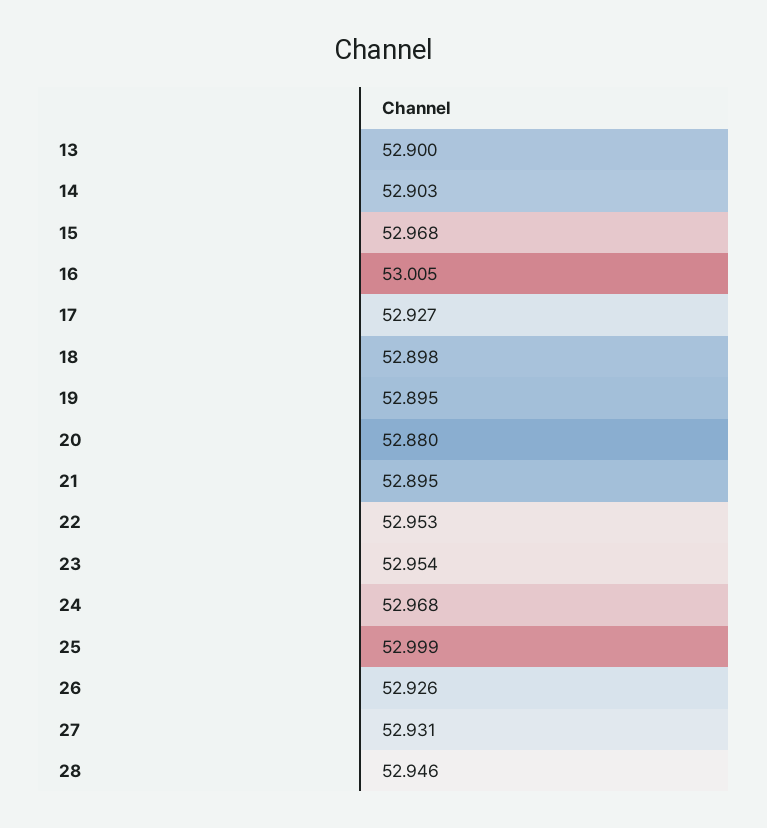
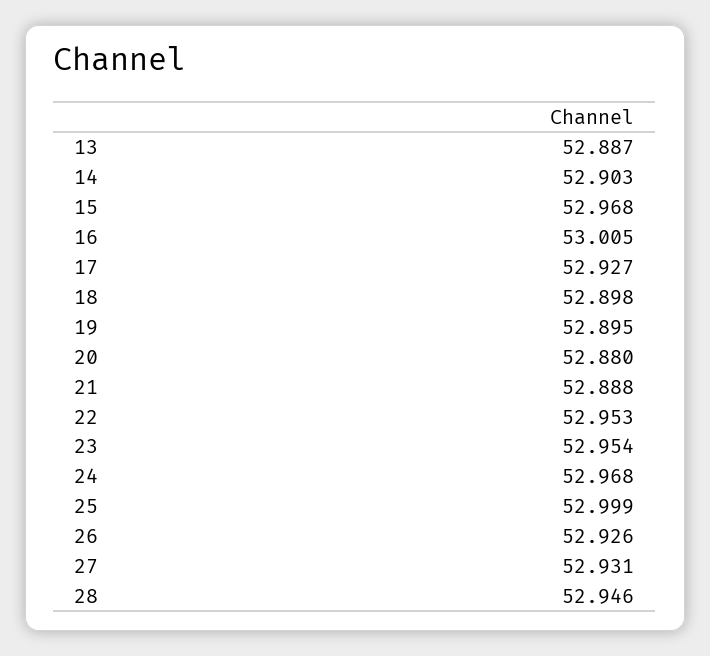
13: 52.9 -> 52.887
21: 52.895 -> 52.888

